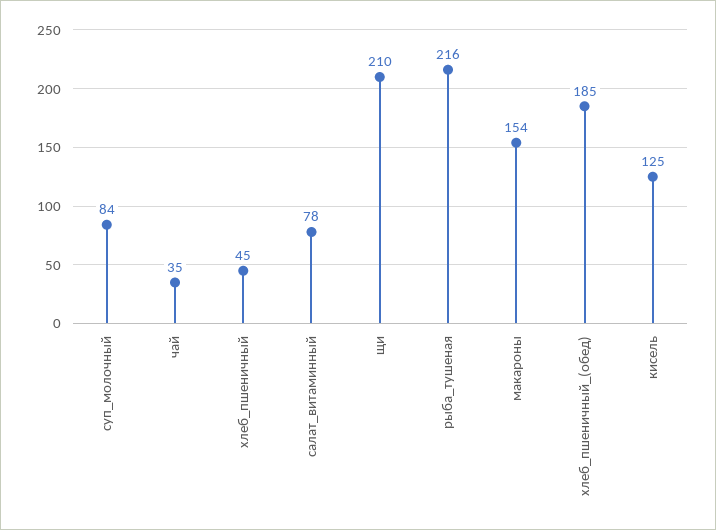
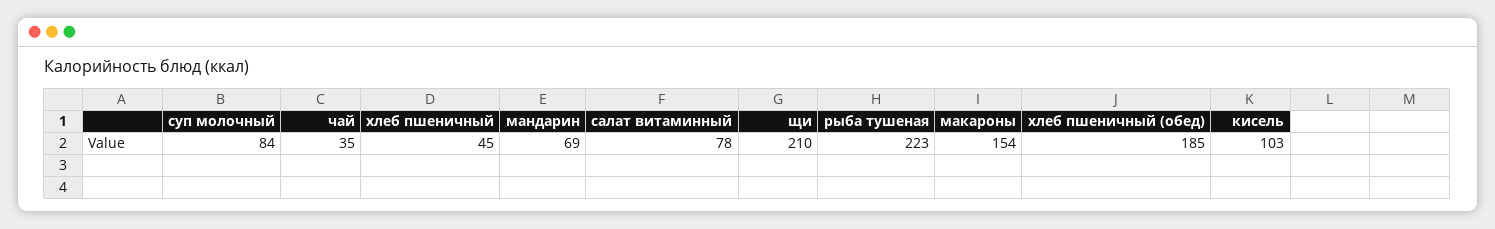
рыба_тушеная: 216 -> 223
кисель: 125 -> 103
мандарин: none -> 69

